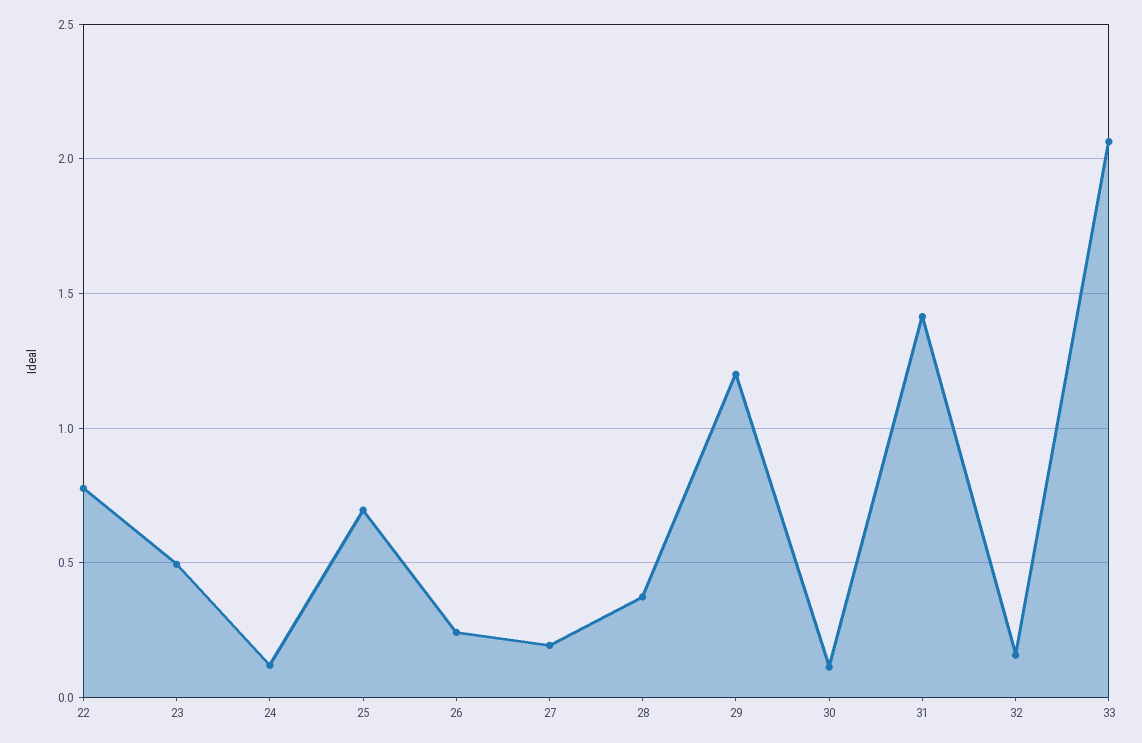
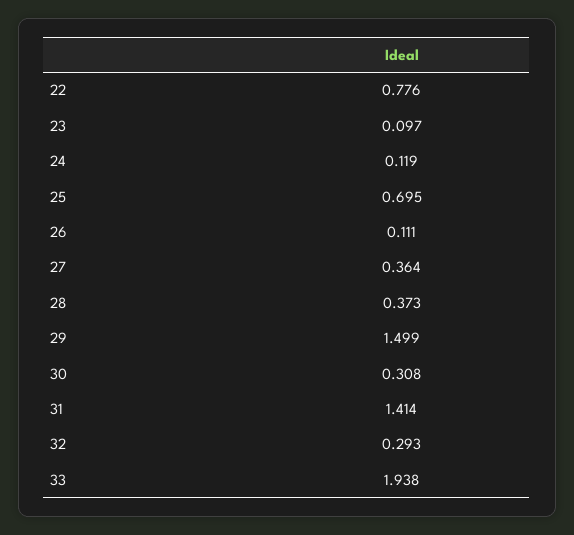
23: 0.5 -> 0.097
26: 0.25 -> 0.111
27: 0.2 -> 0.364
29: 1.2 -> 1.499
30: 0.1 -> 0.308
32: 0.15 -> 0.293
33: 2.05 -> 1.938

